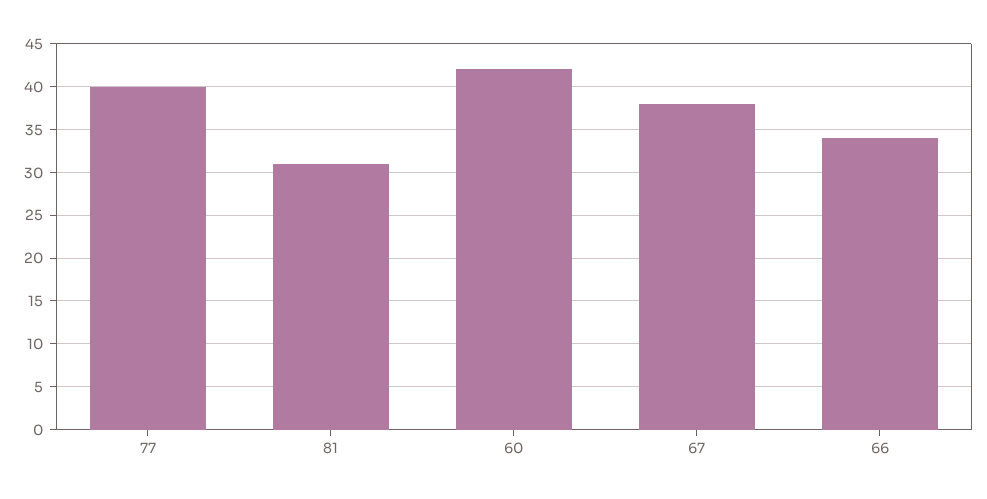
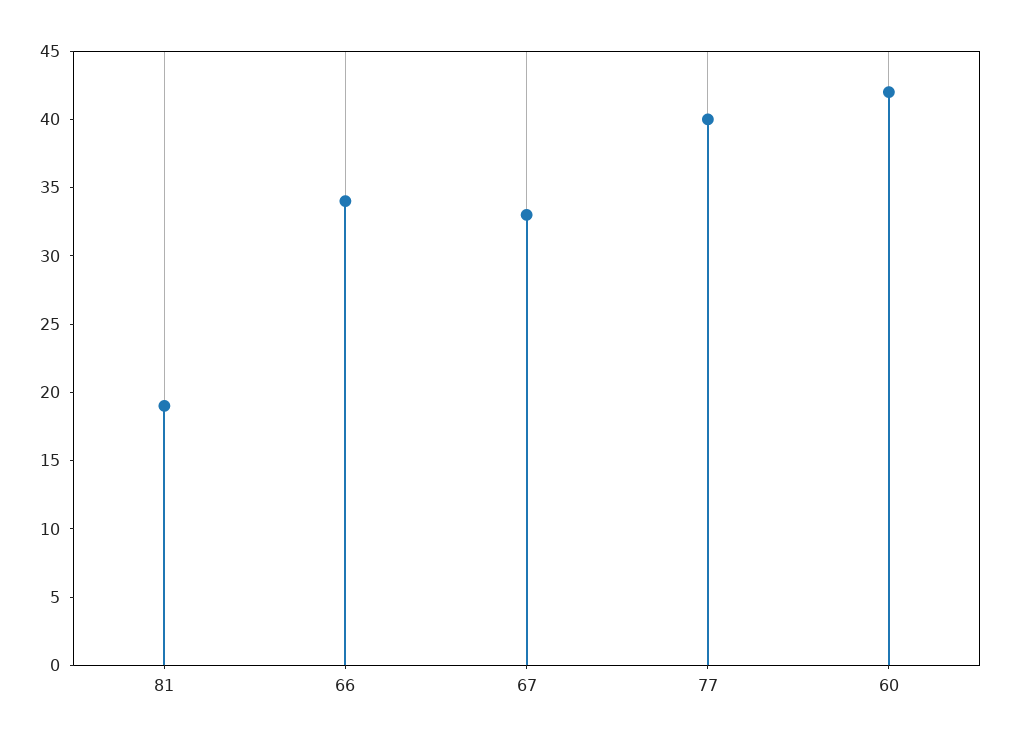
81: 31 -> 19
67: 38 -> 33

